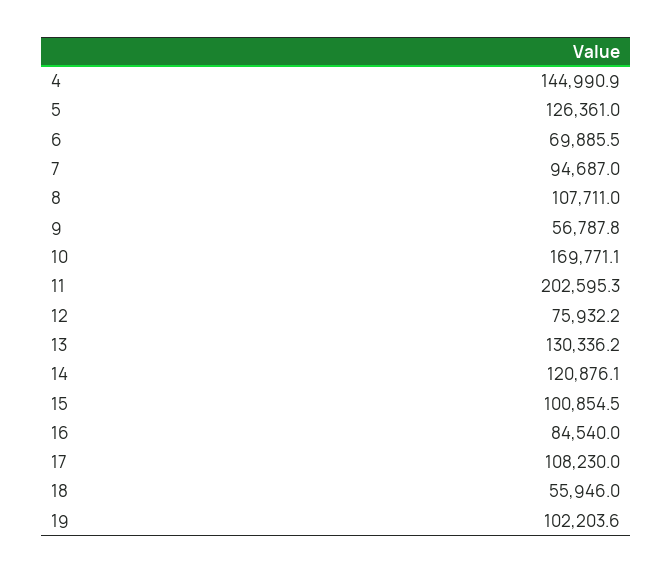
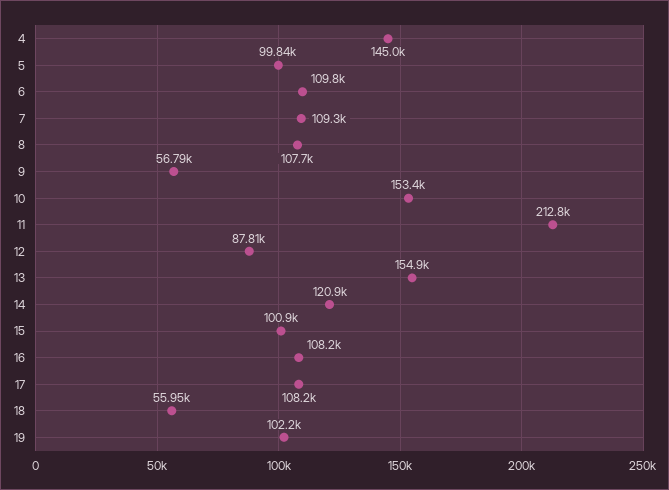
5: 126361 -> 99840
6: 69885.5 -> 109800
7: 94687 -> 109300
10: 169771.1 -> 153400
11: 202595.3 -> 212800
12: 75932.2 -> 87810
13: 130336.2 -> 154900
16: 84540 -> 108200

